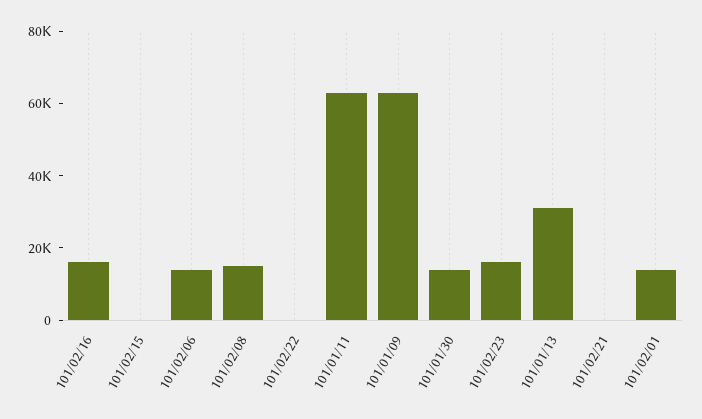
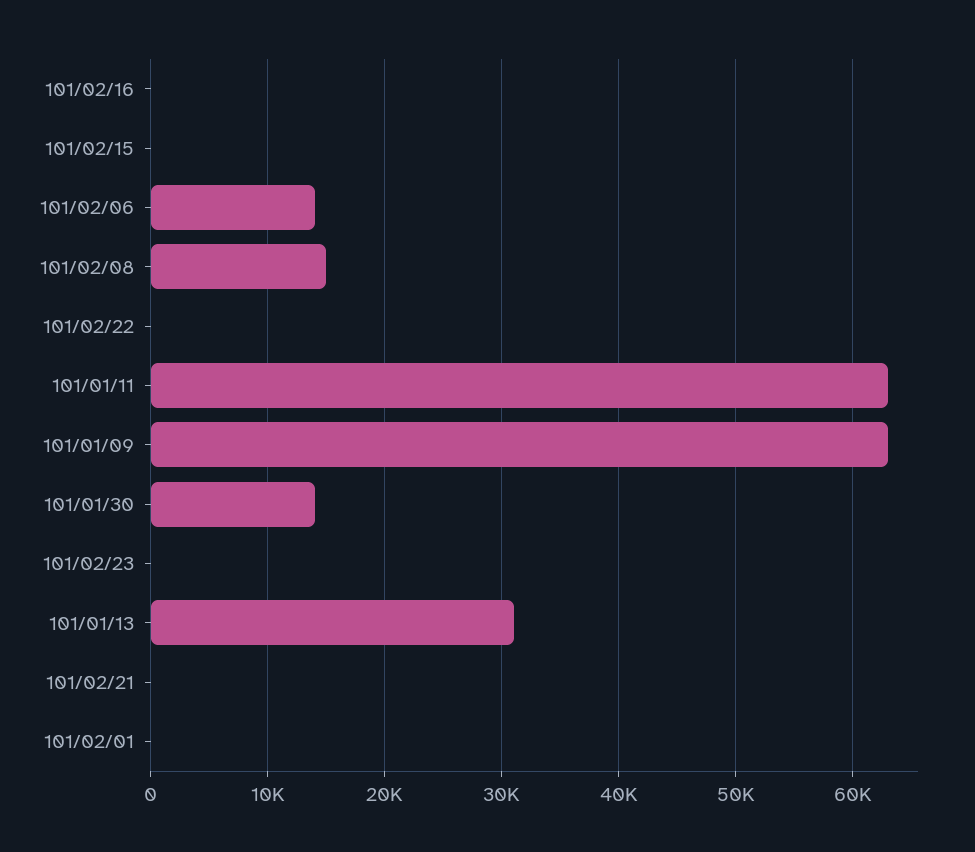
101/02/16: 15000 -> 0
101/02/23: 15000 -> 0
101/02/01: 15000 -> 0

